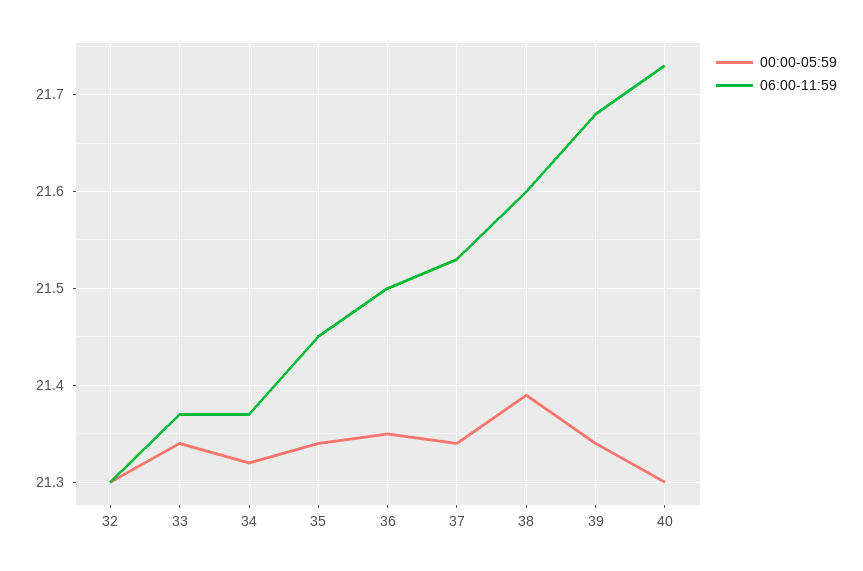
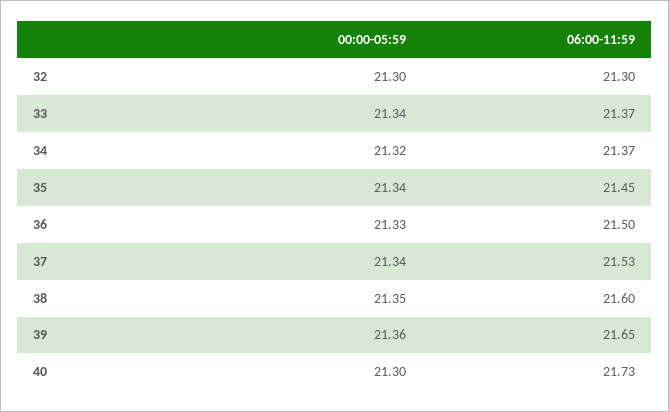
00:00-05:59, 36: 21.35 -> 21.33
00:00-05:59, 38: 21.39 -> 21.35
00:00-05:59, 39: 21.34 -> 21.36
06:00-11:59, 39: 21.68 -> 21.65

